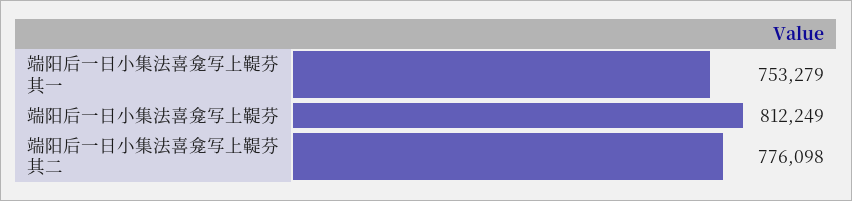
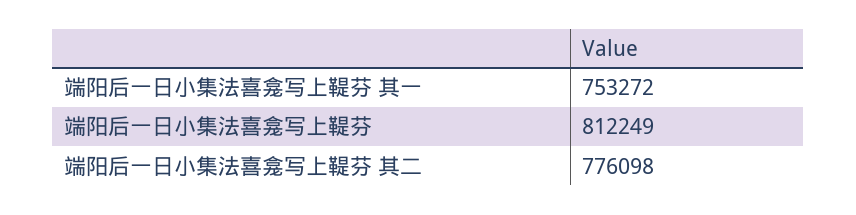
端阳后一日小集法喜龛写上鞮芬 其一: 753279 -> 753272

